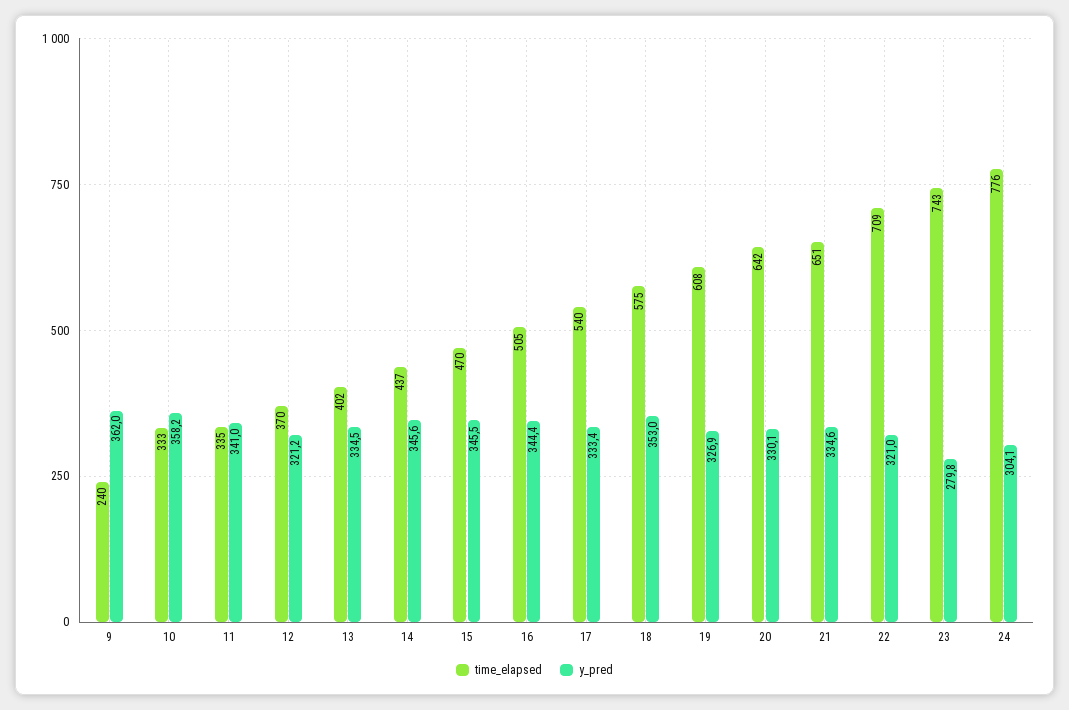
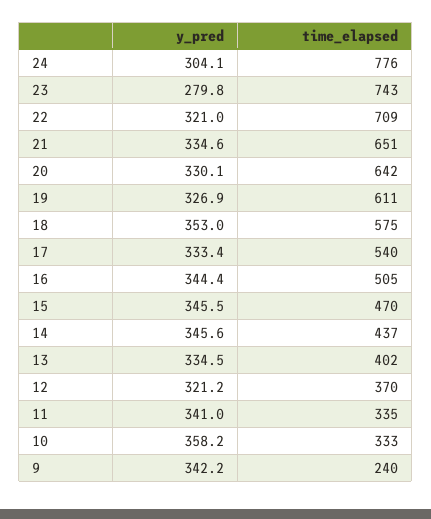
y_pred, 9: 362 -> 342.2
time_elapsed, 19: 608 -> 611

